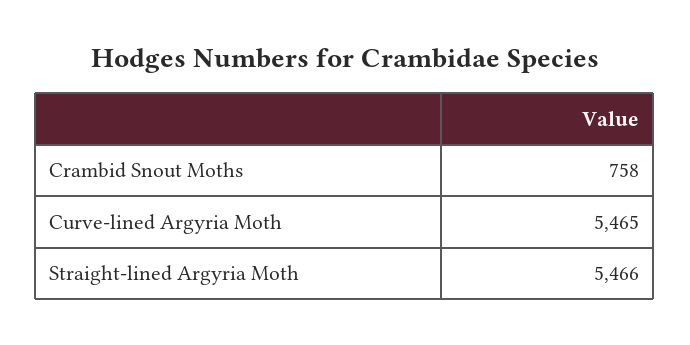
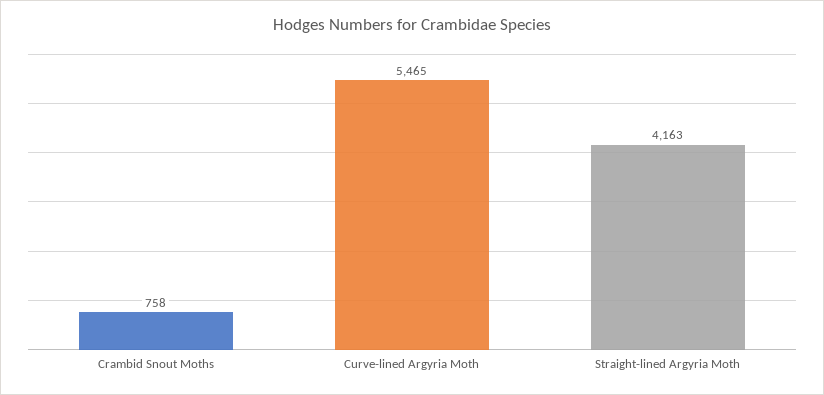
Straight-lined Argyria Moth: 5466 -> 4163

